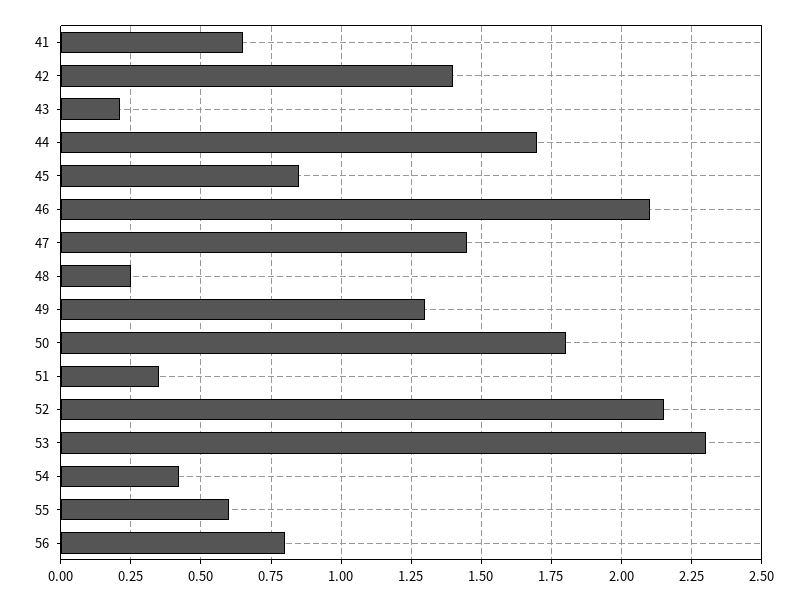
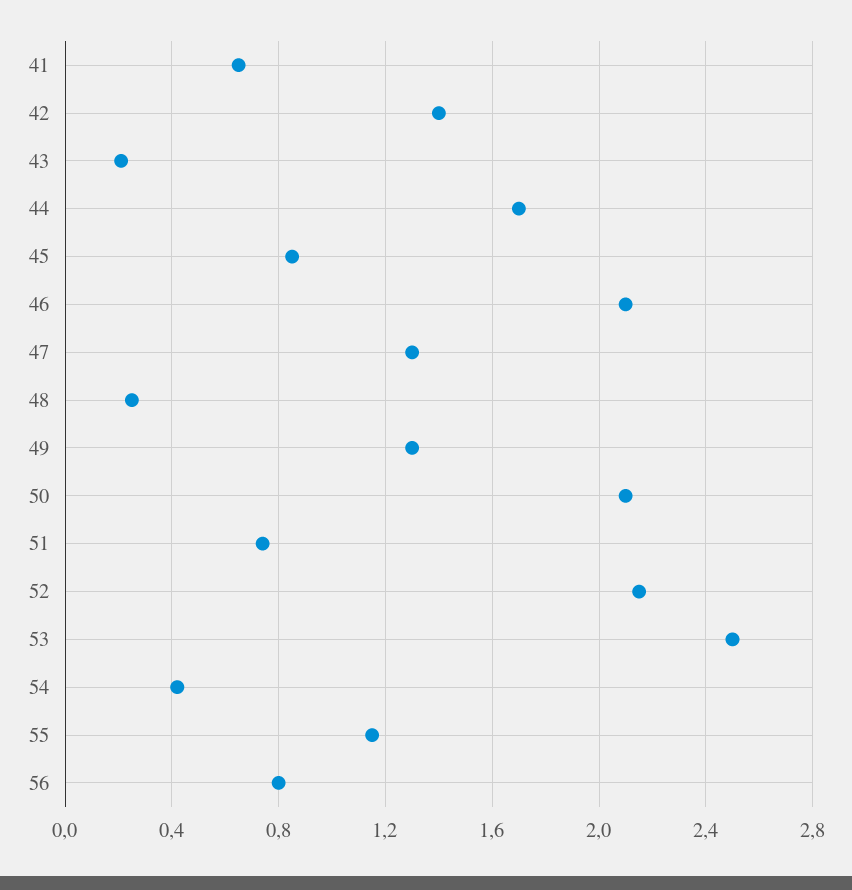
47: 1.45 -> 1.3
50: 1.8 -> 2.1
51: 0.35 -> 0.75
53: 2.3 -> 2.5
55: 0.6 -> 1.15

